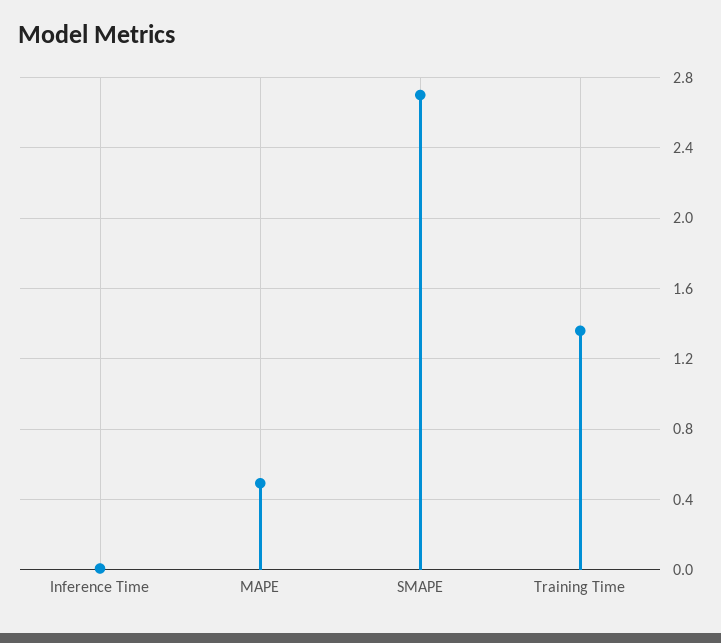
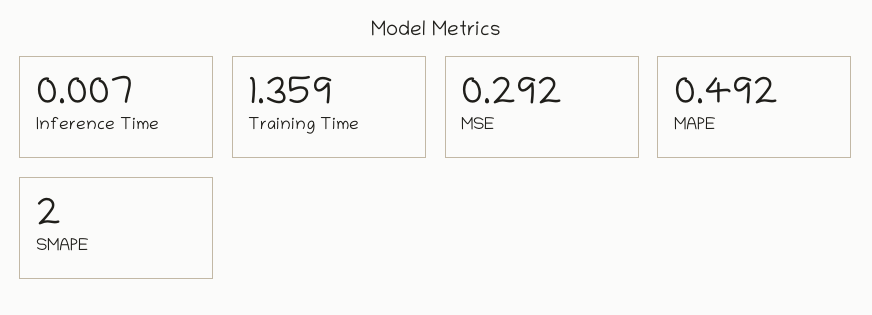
SMAPE: 2.7 -> 2
MSE: none -> 0.292

